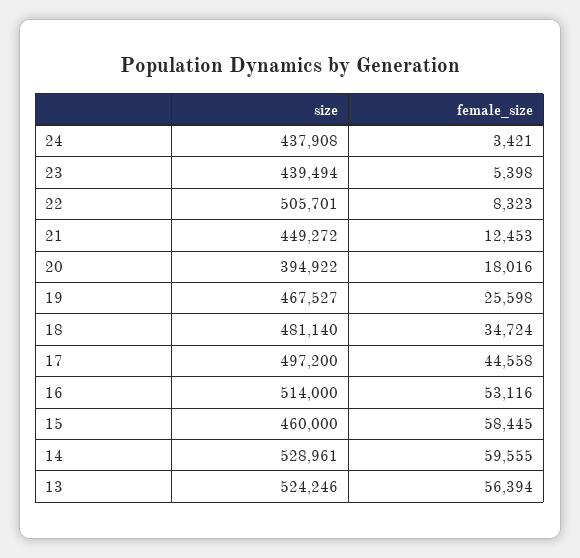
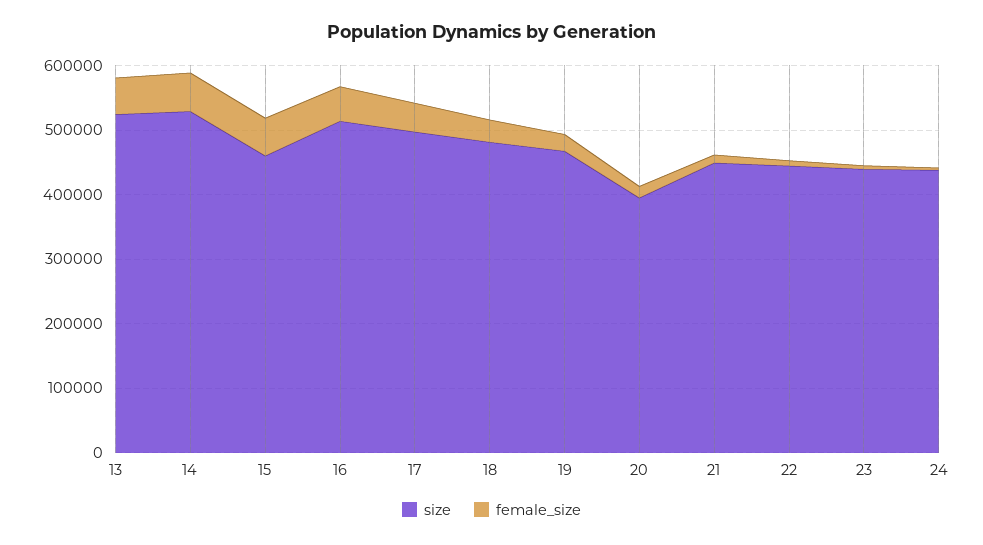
size, 22: 505701 -> 440000

